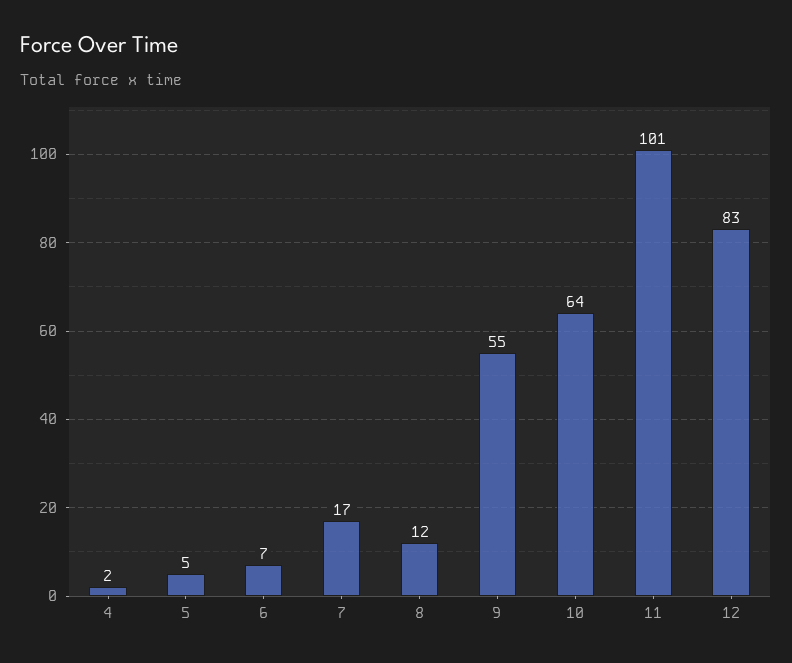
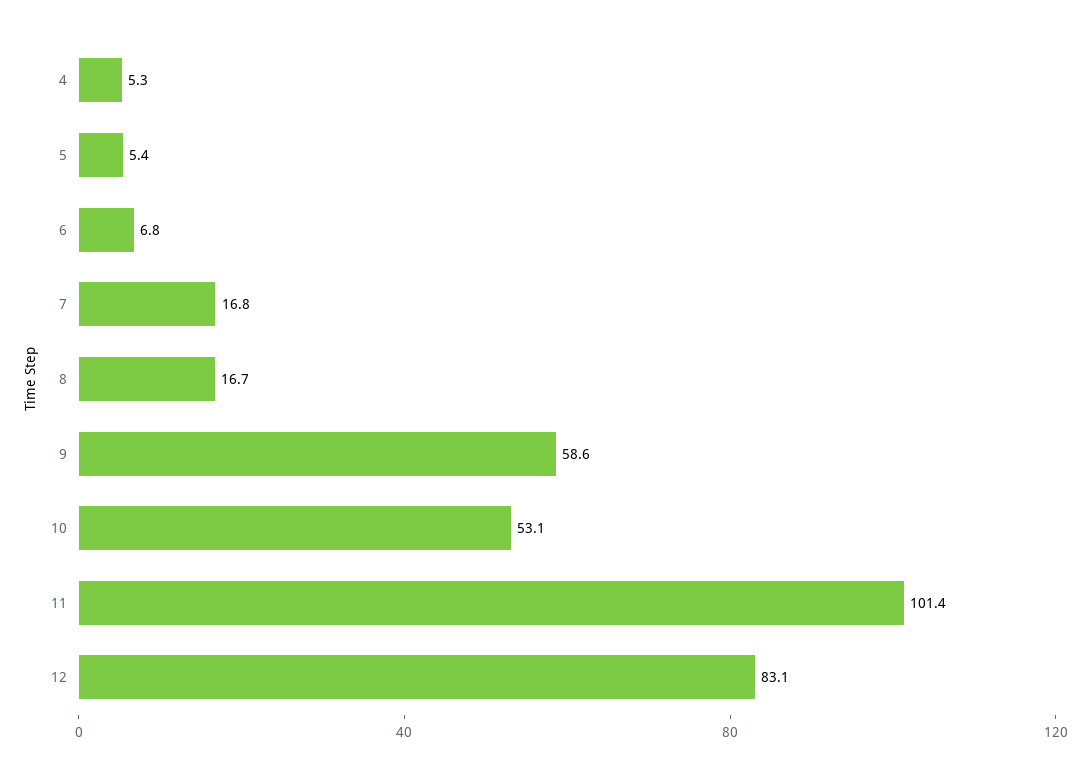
4: 2 -> 5.3
8: 12 -> 16.7
9: 55 -> 58.6
10: 64 -> 53.1

